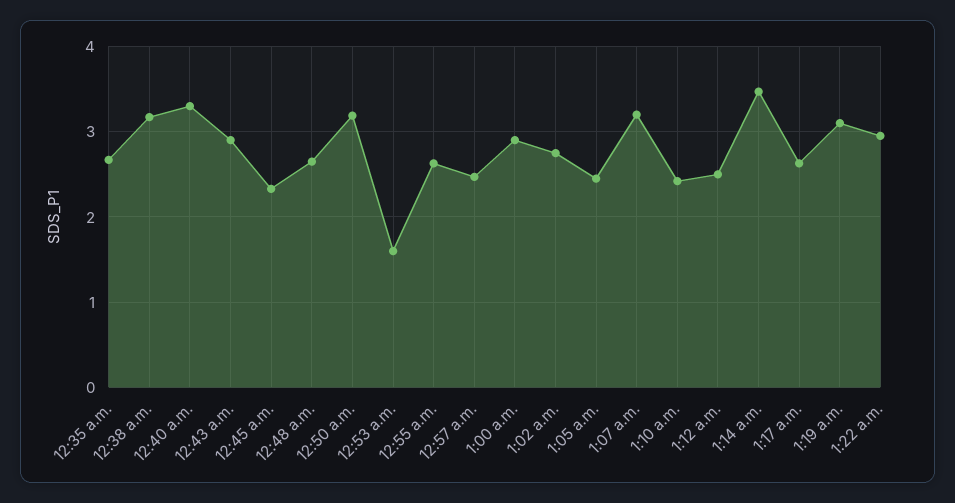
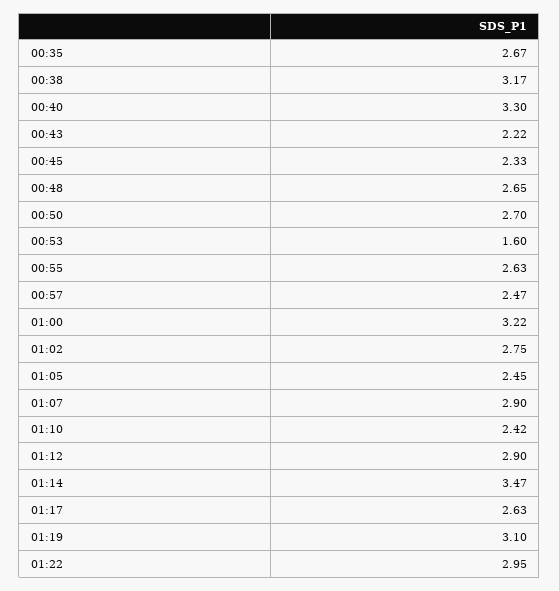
12:43 a.m.: 2.9 -> 2.22
12:50 a.m.: 3.2 -> 2.7
1:00 a.m.: 2.9 -> 3.22
1:07 a.m.: 3.2 -> 2.9
1:12 a.m.: 2.5 -> 2.9

